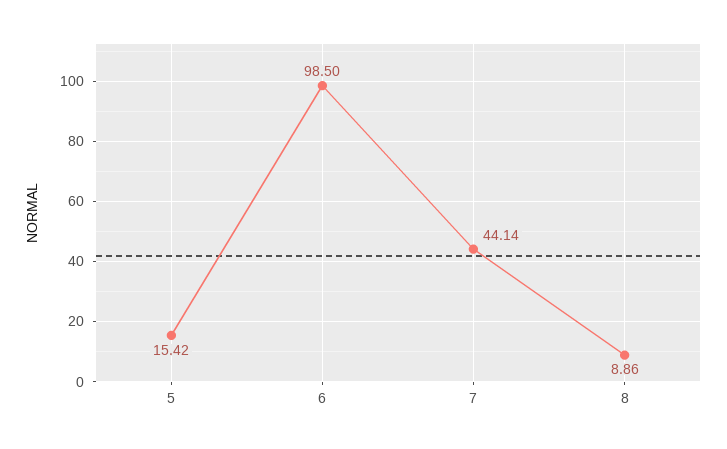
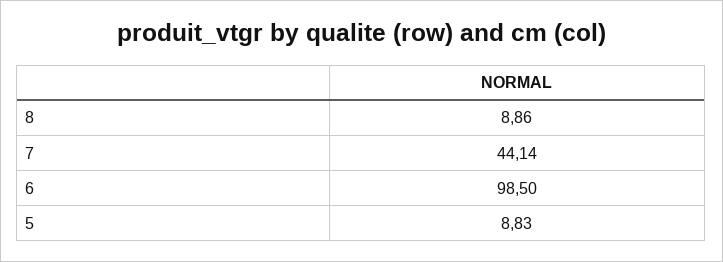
5: 15.42 -> 8.83

